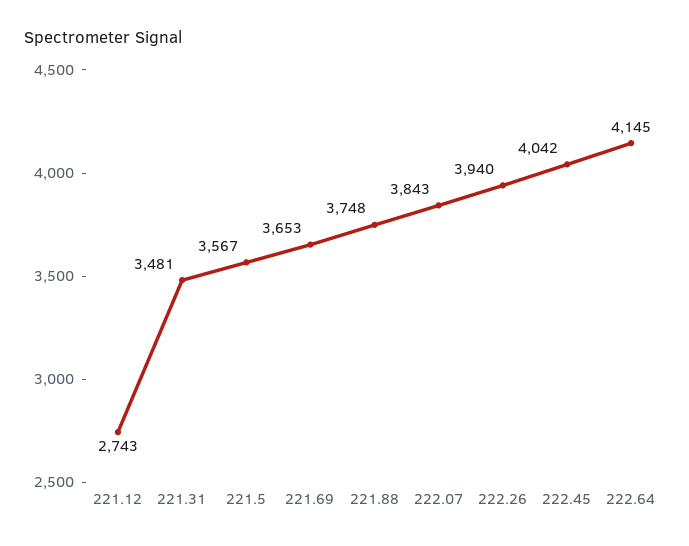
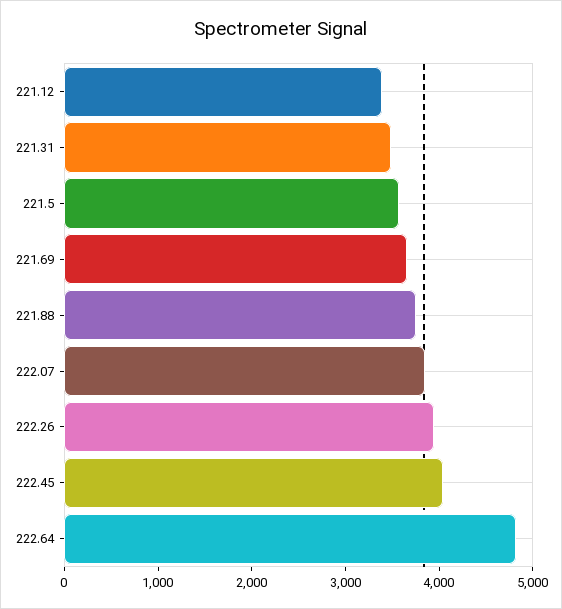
221.12: 2743 -> 3400
222.64: 4145 -> 4800

